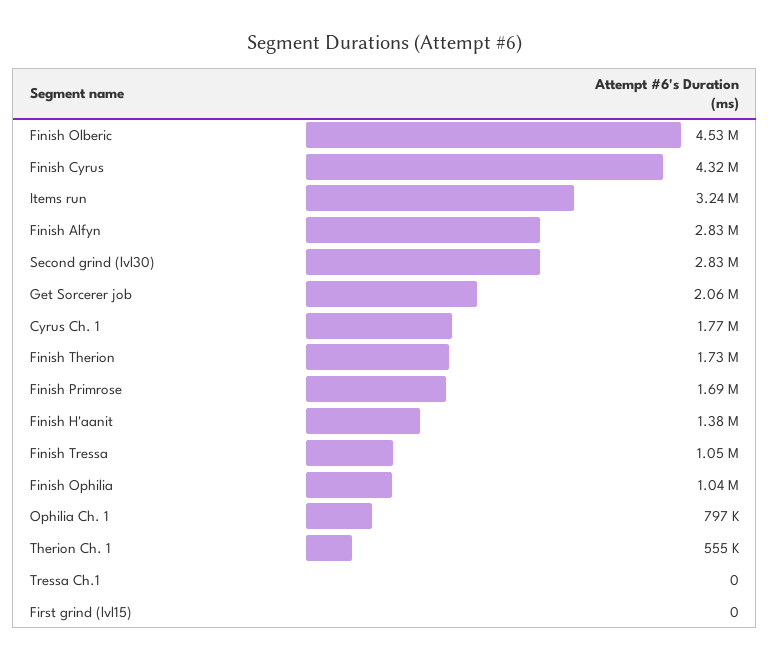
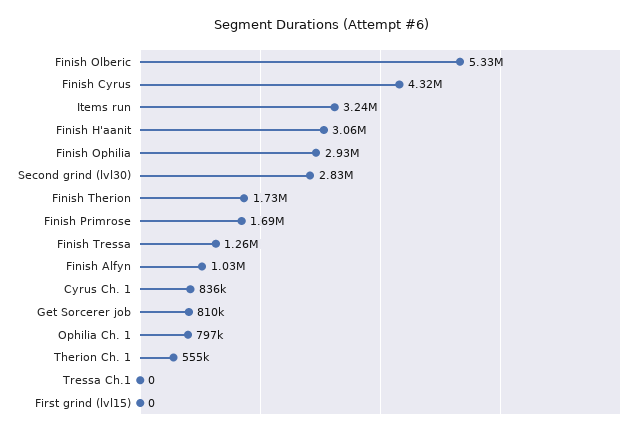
Finish Olberic: 4530000 -> 5330000
Finish Alfyn: 2830000 -> 1030000
Get Sorcerer job: 2060000 -> 810000
Cyrus Ch. 1: 1770000 -> 836000
Finish H'aanit: 1380000 -> 3060000
Finish Tressa: 1050000 -> 1260000
Finish Ophilia: 1040000 -> 2930000

